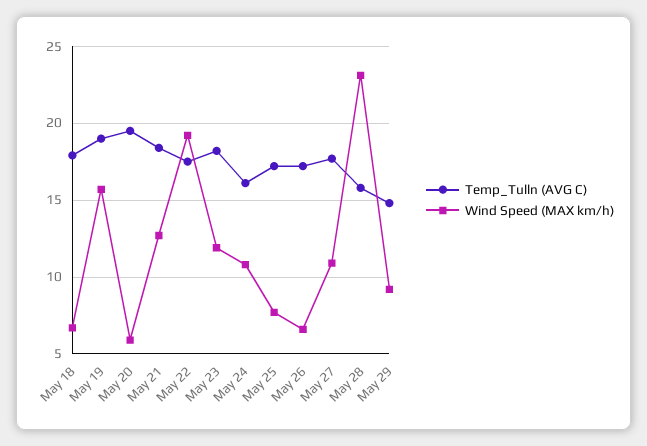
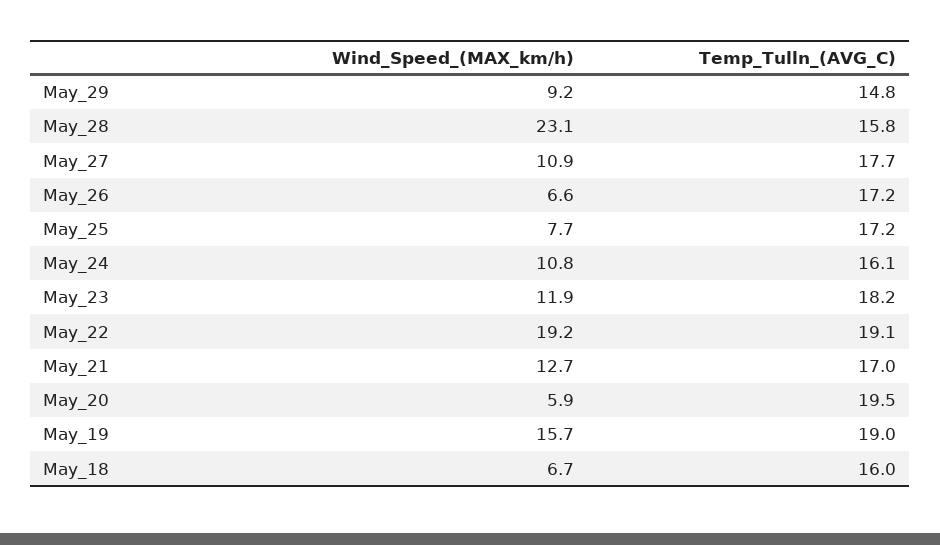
Temp_Tulln (AVG C), May 18: 18 -> 16
Temp_Tulln (AVG C), May 21: 18.5 -> 17
Temp_Tulln (AVG C), May 22: 17.5 -> 19.1

